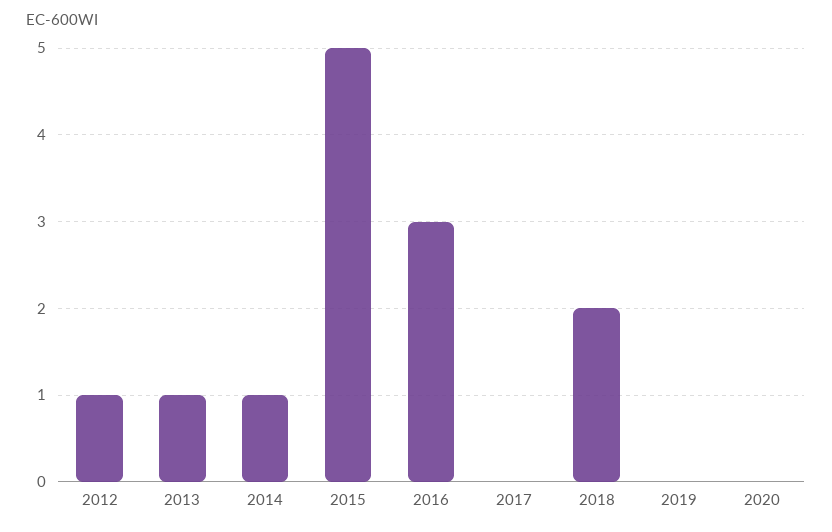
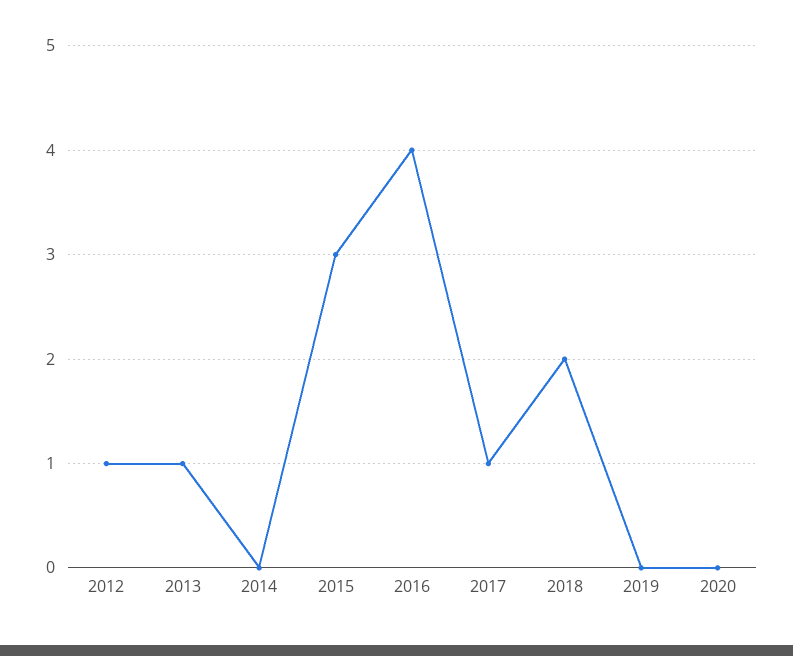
2014: 1 -> 0
2015: 5 -> 3
2016: 3 -> 4
2017: 0 -> 1

